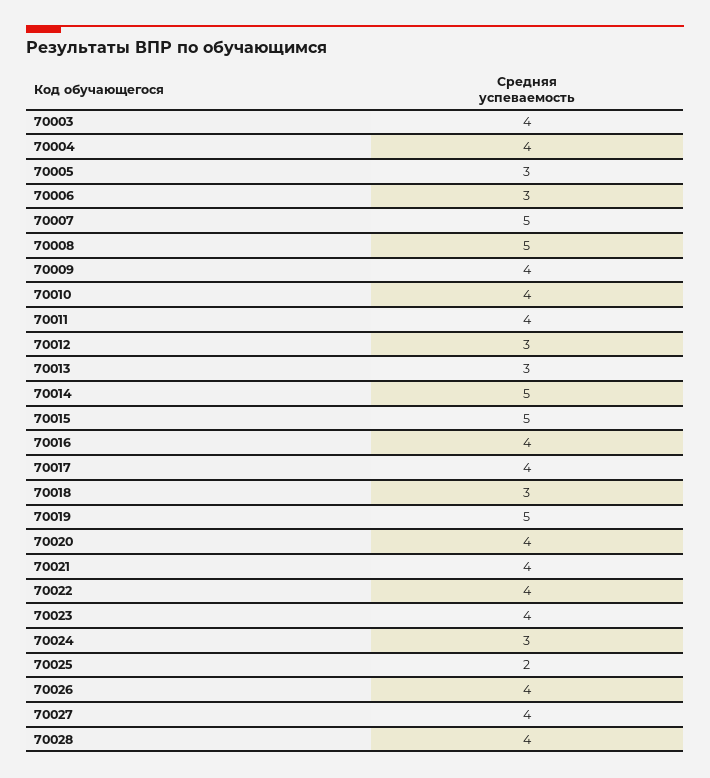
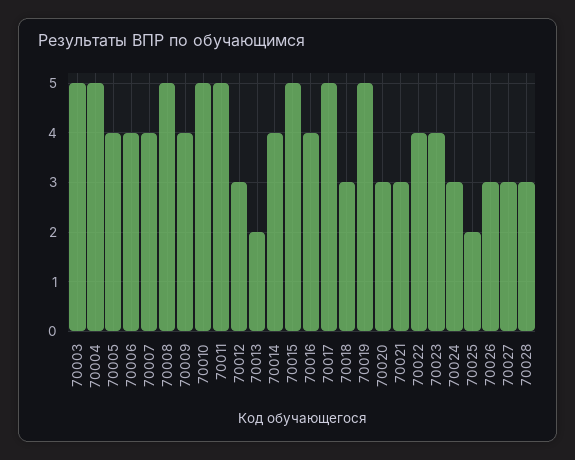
70003: 4 -> 5
70004: 4 -> 5
70005: 3 -> 4
70006: 3 -> 4
70007: 5 -> 4
70010: 4 -> 5
70011: 4 -> 5
70013: 3 -> 2
70014: 5 -> 4
70017: 4 -> 5
70020: 4 -> 3
70021: 4 -> 3
70026: 4 -> 3
70027: 4 -> 3
70028: 4 -> 3

